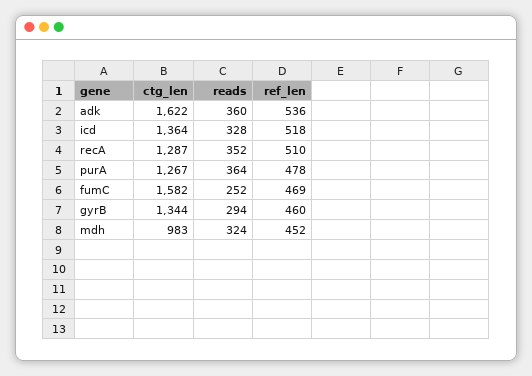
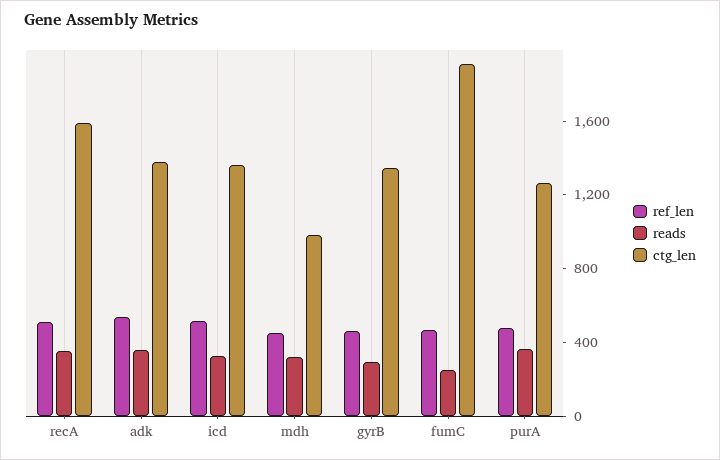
ctg_len, adk: 1622 -> 1400
ctg_len, recA: 1287 -> 1600
ctg_len, fumC: 1582 -> 1900

